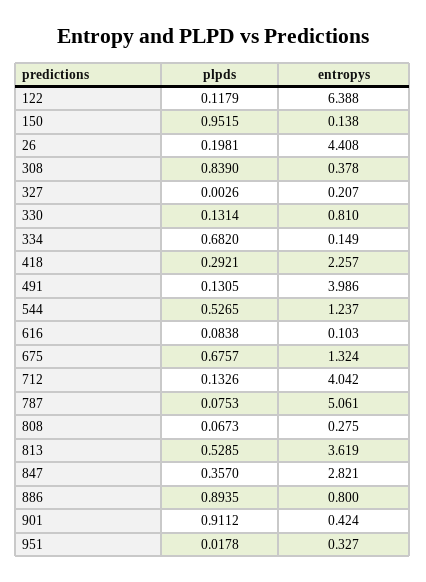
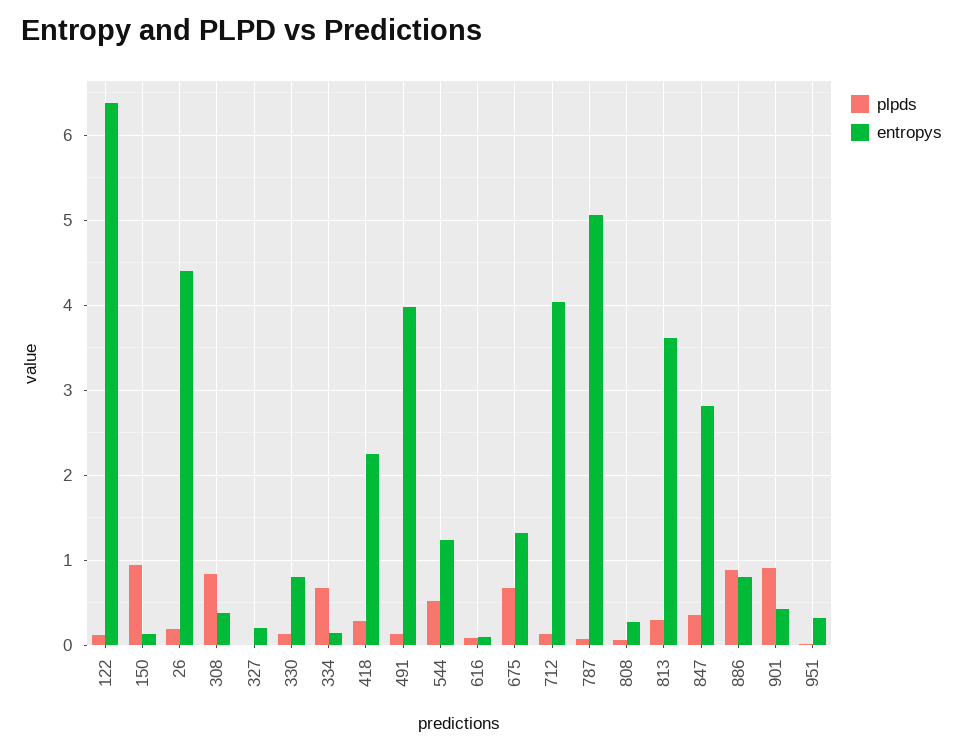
plpds, 813: 0.5285 -> 0.3

